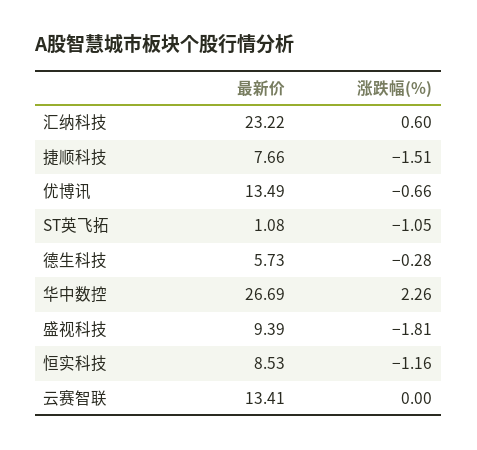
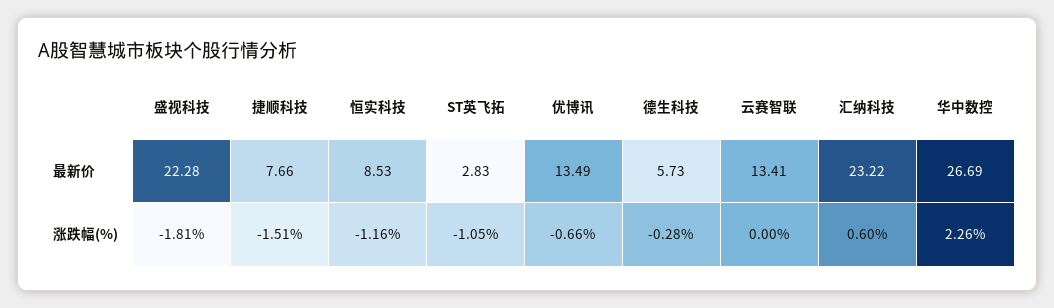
最新价, ST英飞拓: 1.08 -> 2.83
最新价, 盛视科技: 9.39 -> 22.28

